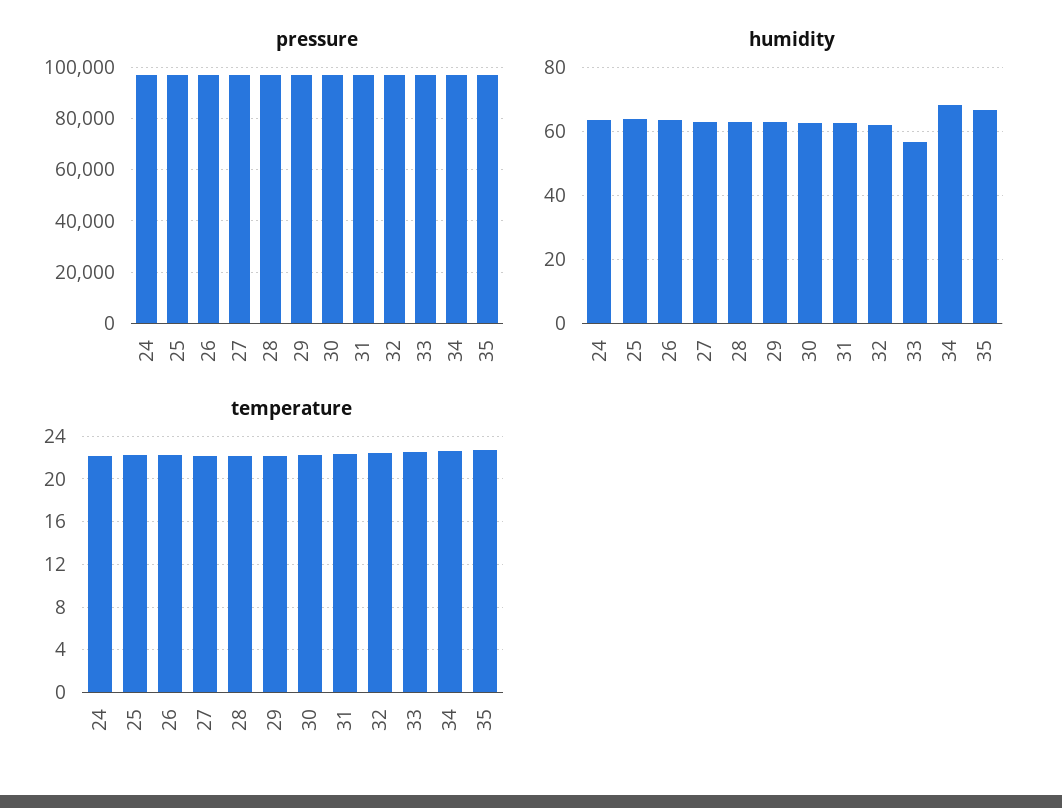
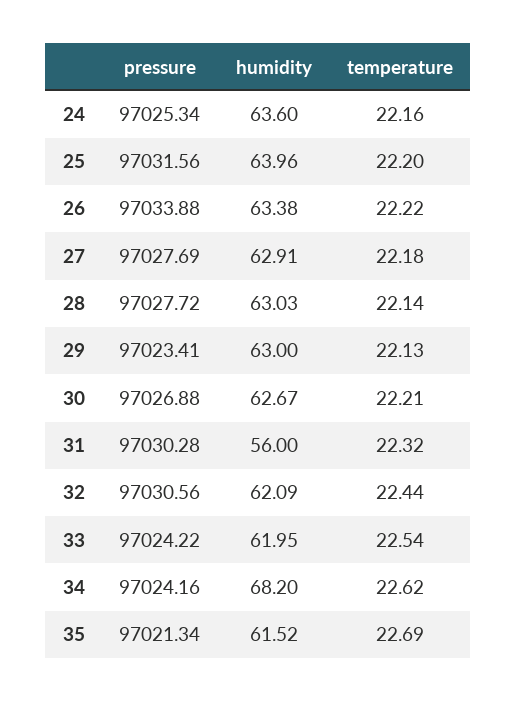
humidity, 31: 62 -> 56
humidity, 33: 56 -> 61.95
humidity, 35: 66 -> 61.52

